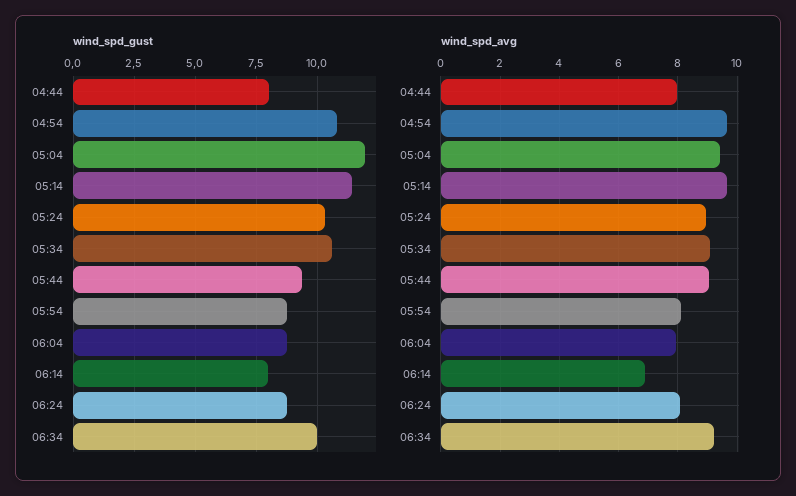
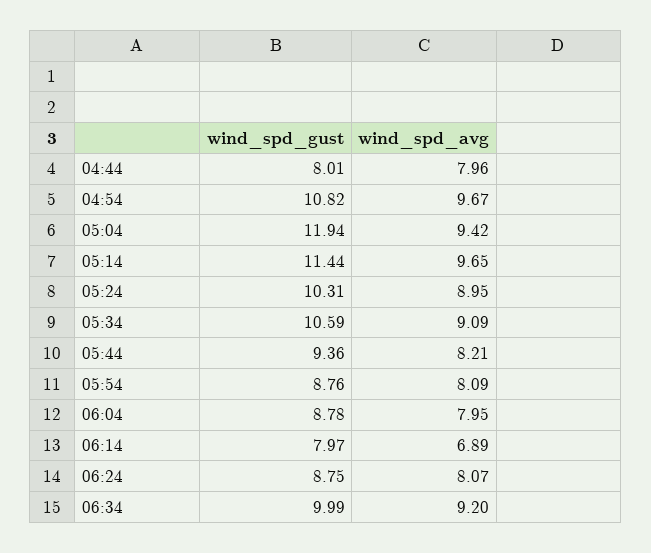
wind_spd_avg, 05:44: 9 -> 8.21

